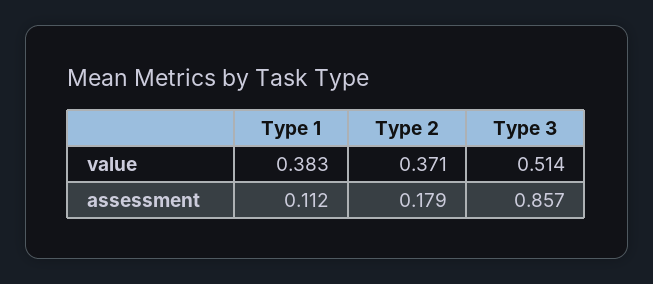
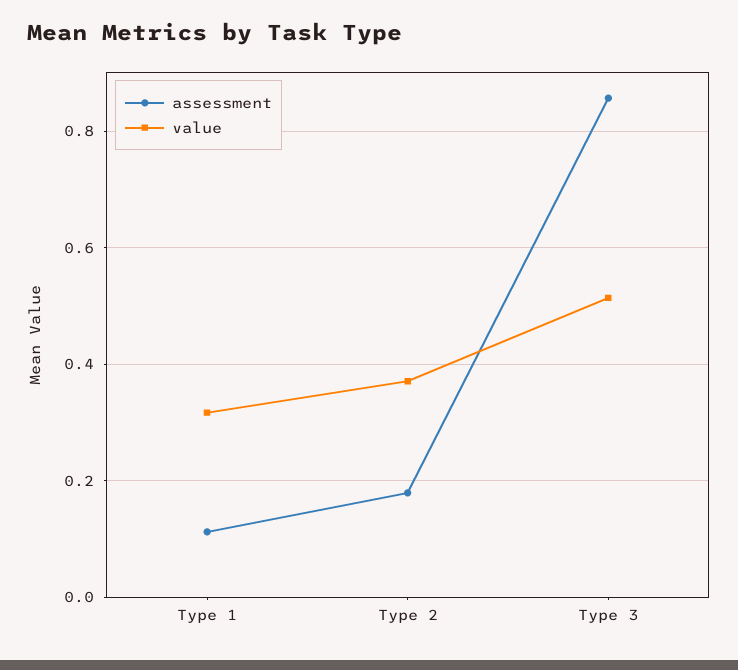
value, Type 1: 0.383 -> 0.32

